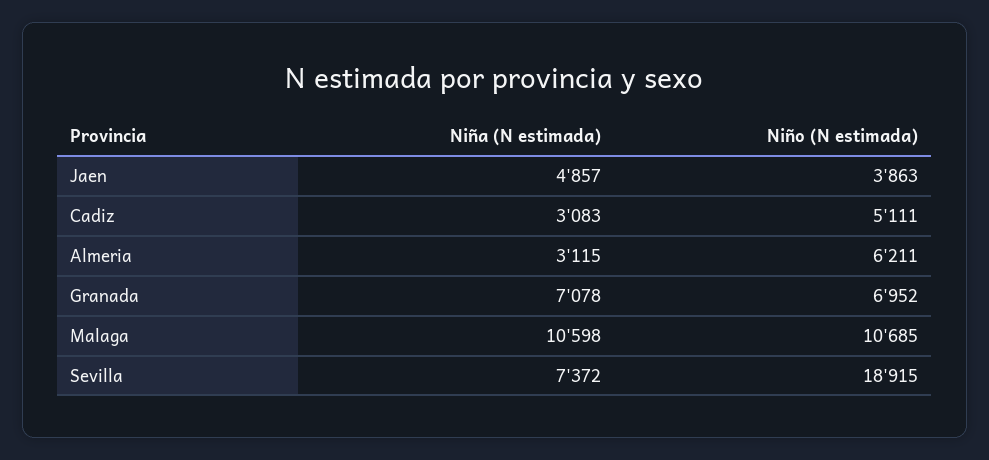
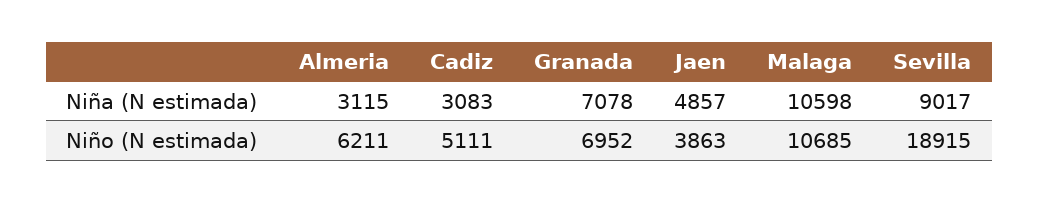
Niña (N estimada), Sevilla: 7372 -> 9017

